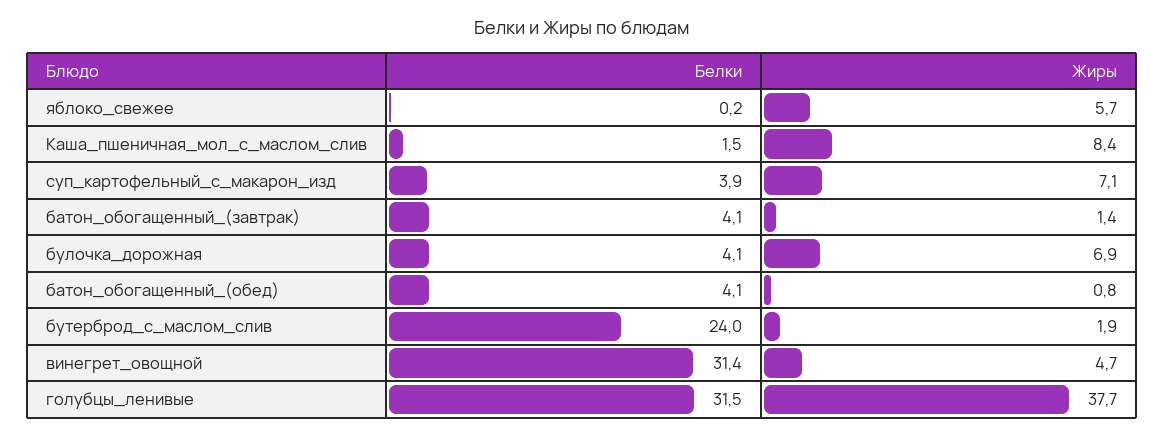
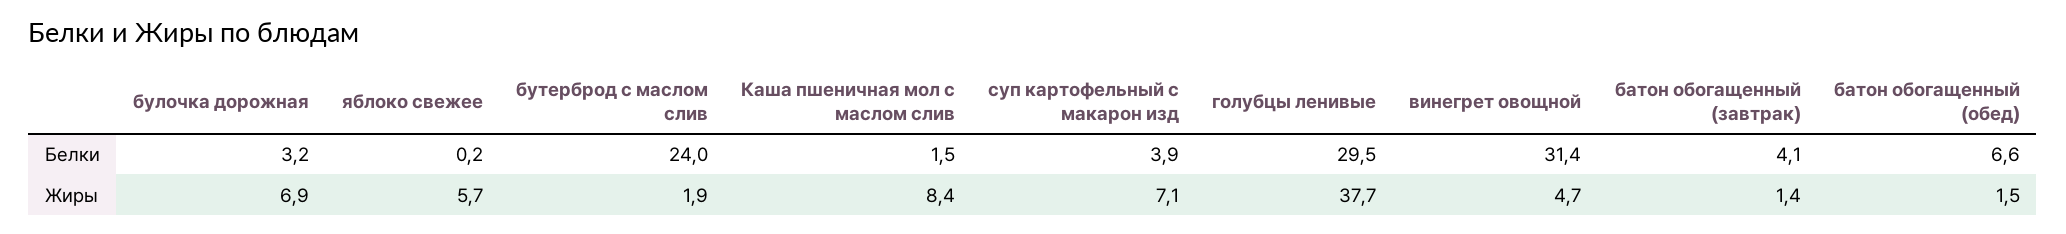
Белки, булочка_дорожная: 4.1 -> 3.2
Белки, батон_обогащенный_(обед): 4.1 -> 6.6
Жиры, батон_обогащенный_(обед): 0.8 -> 1.5
Белки, голубцы_ленивые: 31.5 -> 29.5

